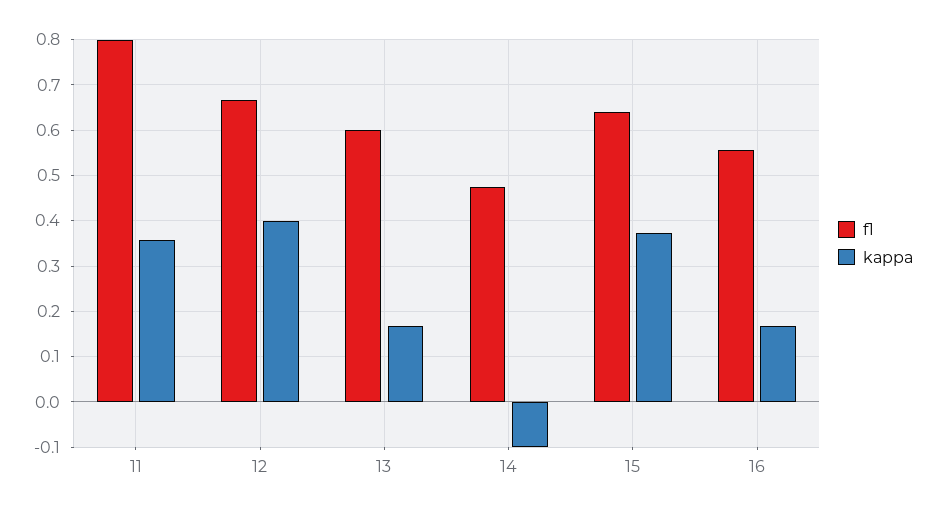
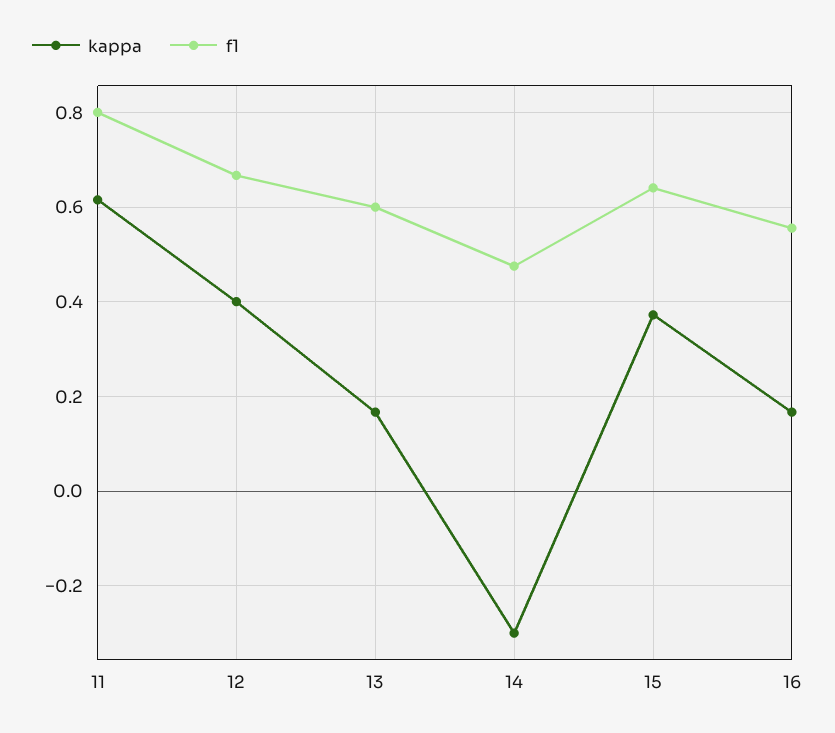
kappa, 11: 0.36 -> 0.62
kappa, 14: -0.1 -> -0.3

